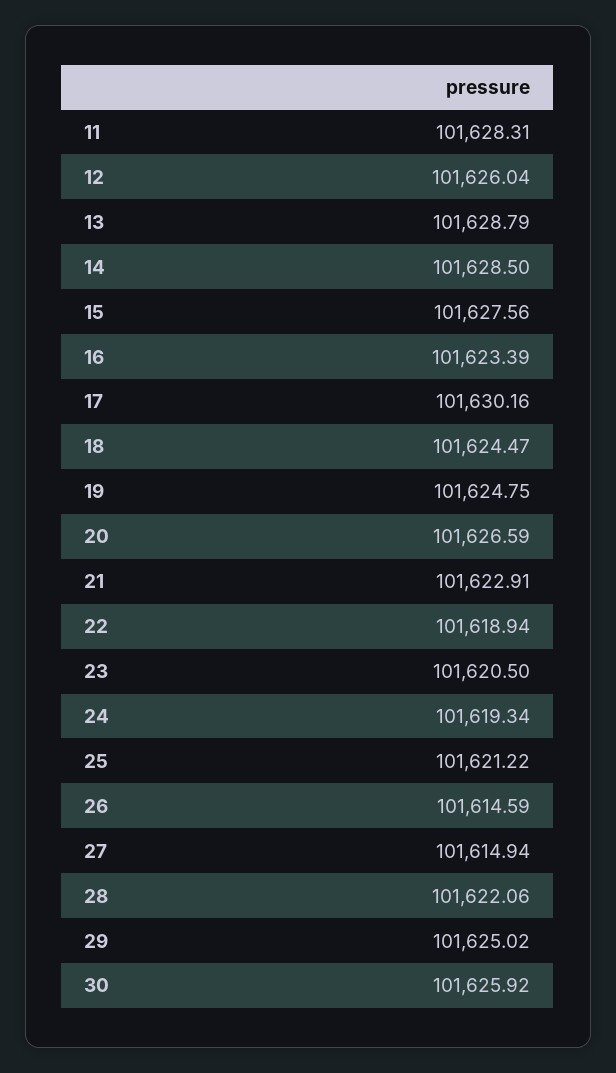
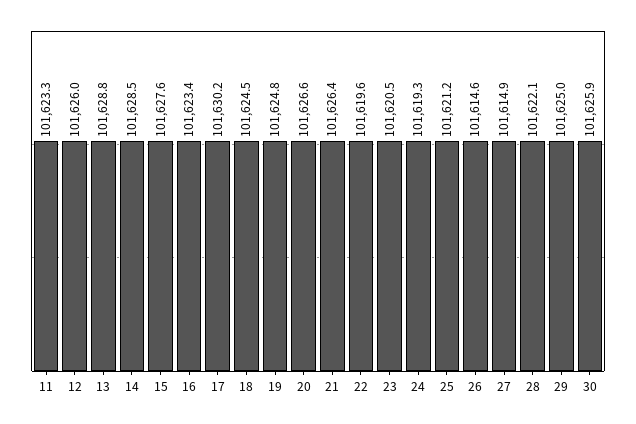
11: 101628.31 -> 101623.3
21: 101622.91 -> 101626.4
22: 101618.94 -> 101619.6

